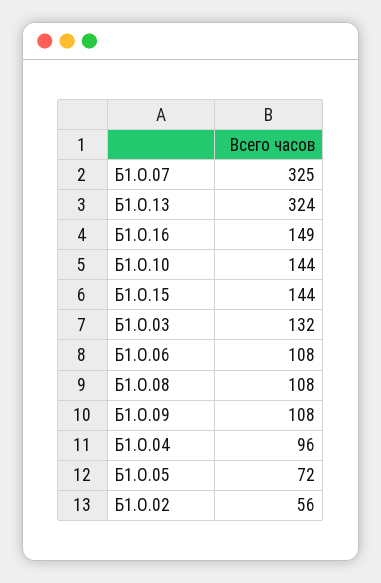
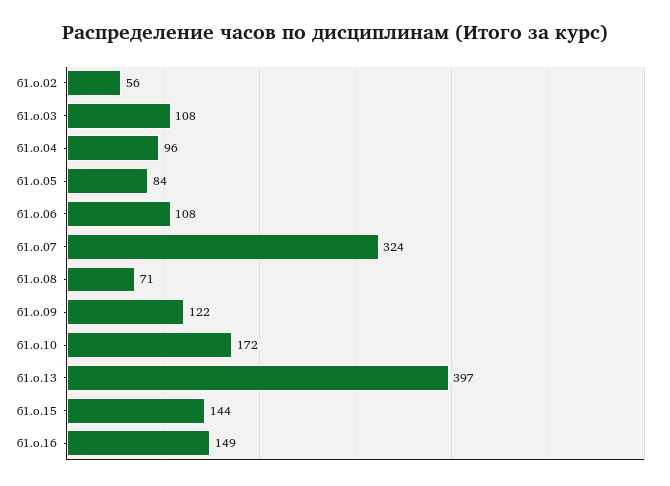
Б1.О.07: 325 -> 324
Б1.О.13: 324 -> 397
Б1.О.10: 144 -> 172
Б1.О.03: 132 -> 108
Б1.О.08: 108 -> 71
Б1.О.09: 108 -> 122
Б1.О.05: 72 -> 84

